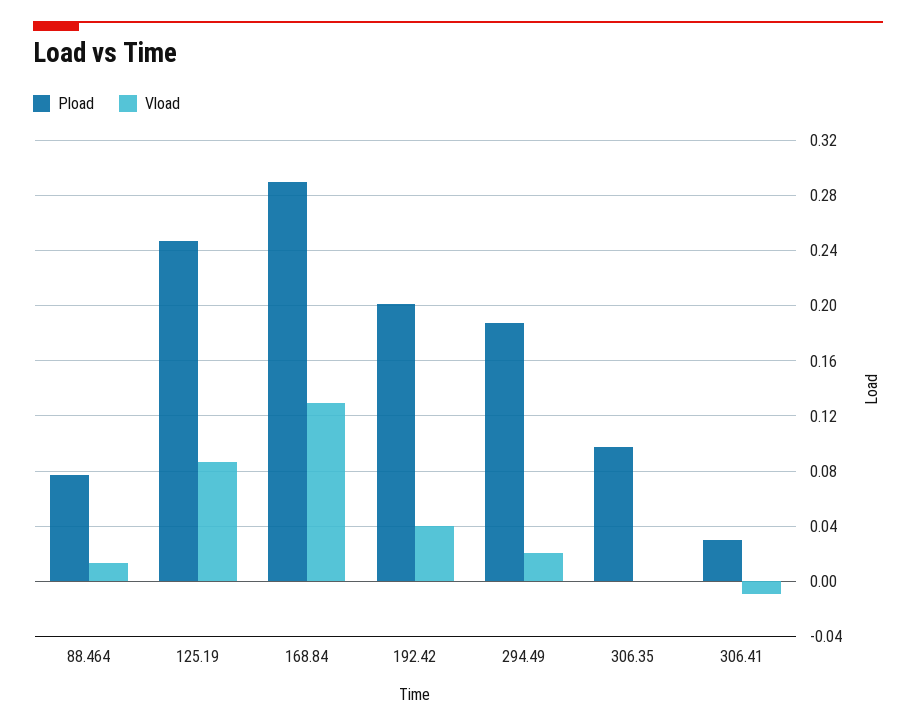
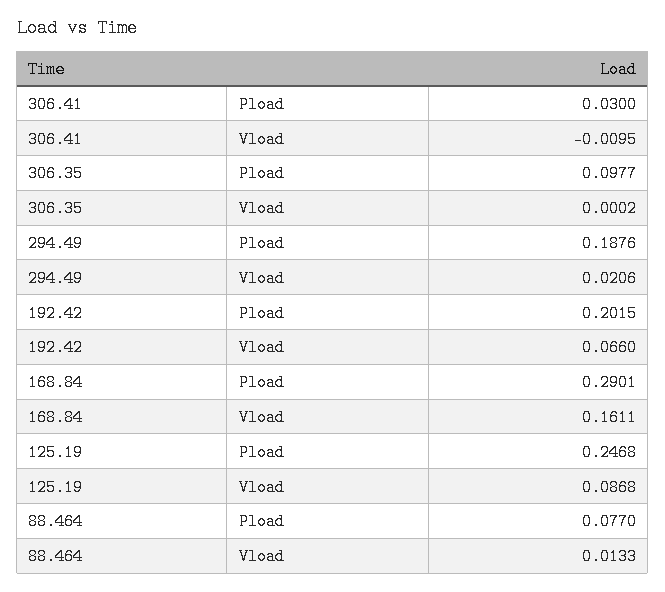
Vload, 168.84: 0.13 -> 0.1611
Vload, 192.42: 0.04 -> 0.066

